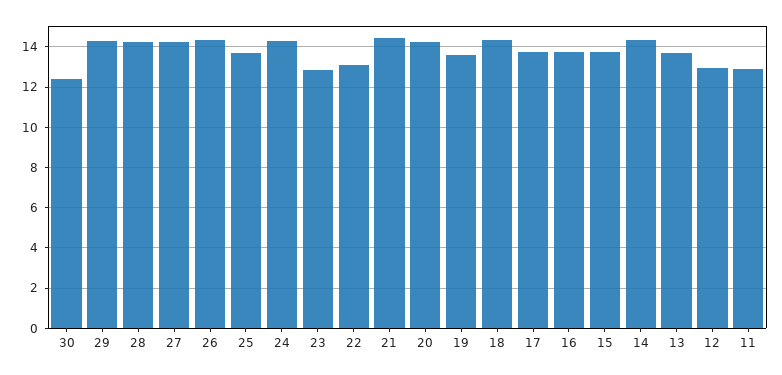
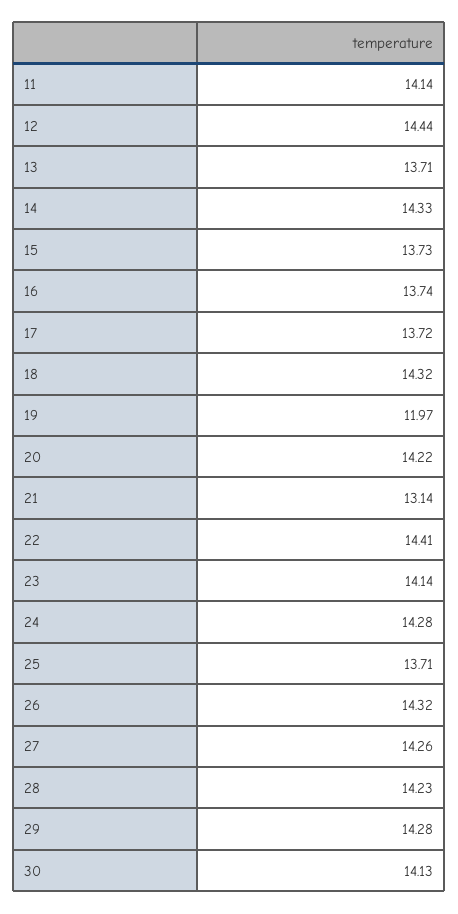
30: 12.5 -> 14.13
23: 13 -> 14.14
22: 13 -> 14.41
21: 14.5 -> 13.14
19: 13.5 -> 11.97
12: 13 -> 14.44
11: 13 -> 14.14

